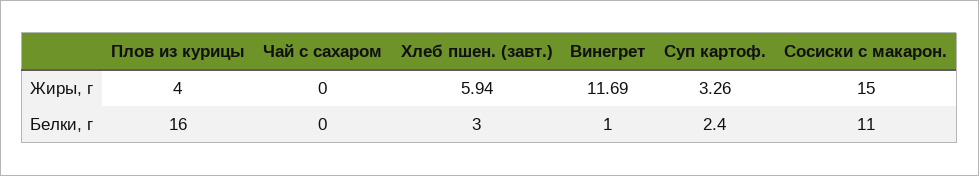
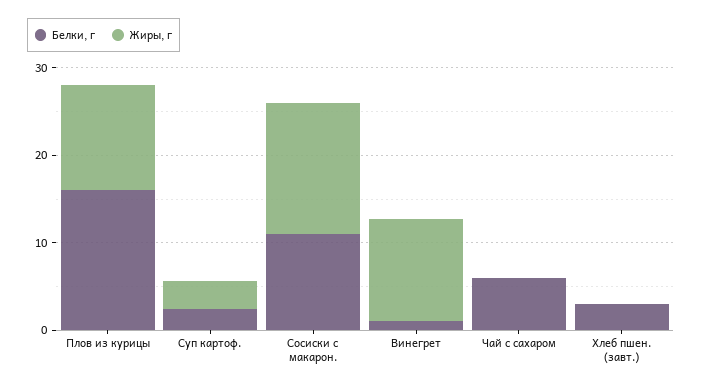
Жиры, г, Плов из курицы: 4 -> 12
Жиры, г, Хлеб пшен. (завт.): 5.94 -> 0
Белки, г, Чай с сахаром: 0 -> 6

